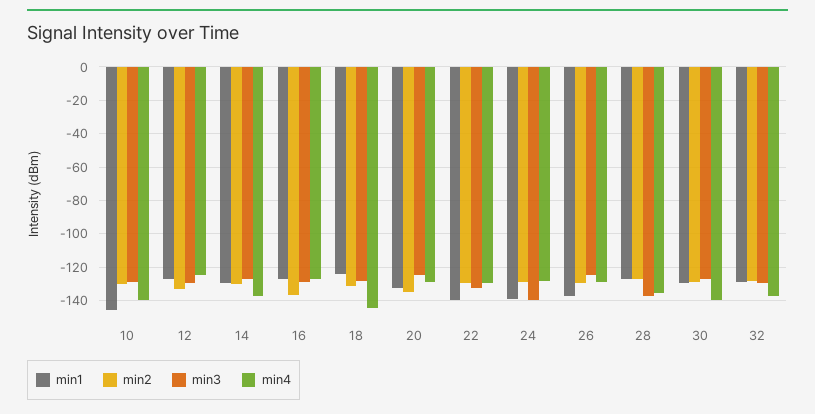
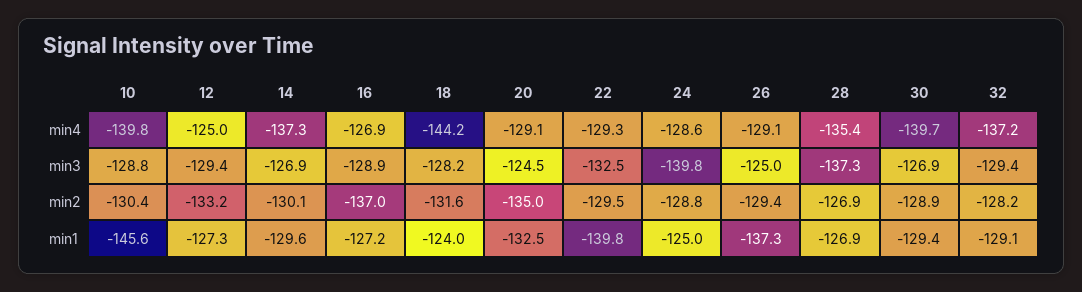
min1, 24: -140 -> -125

